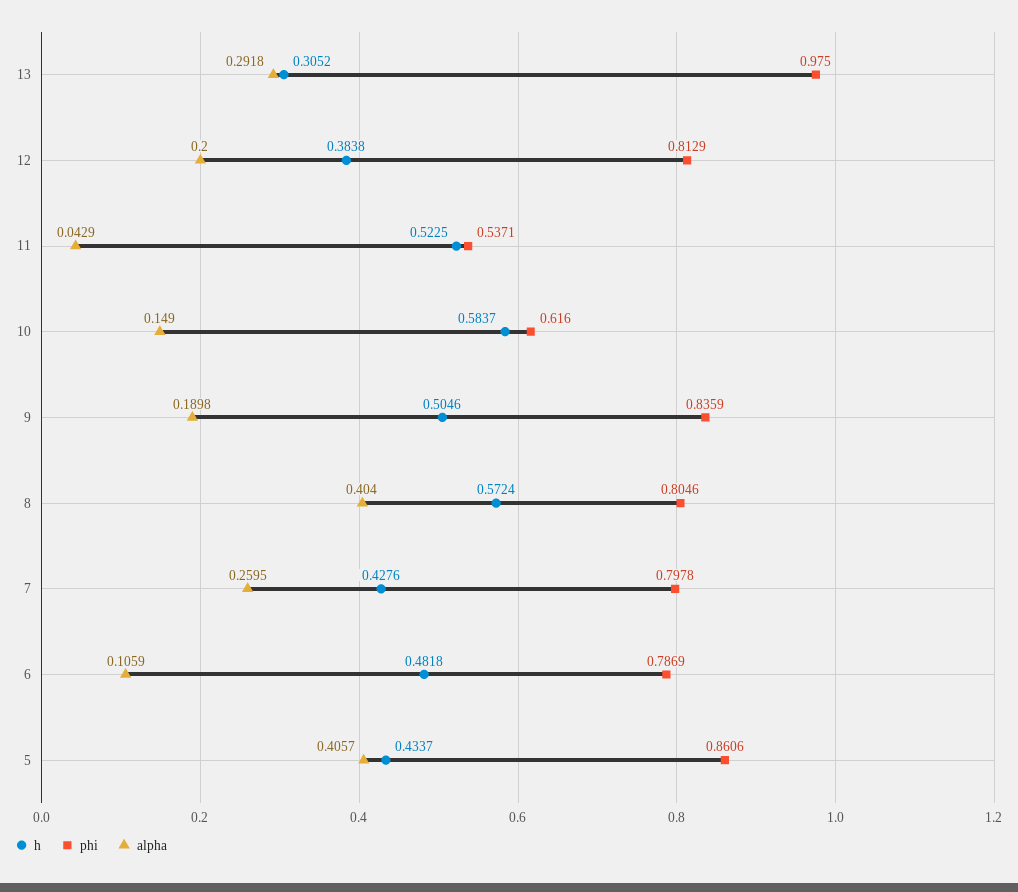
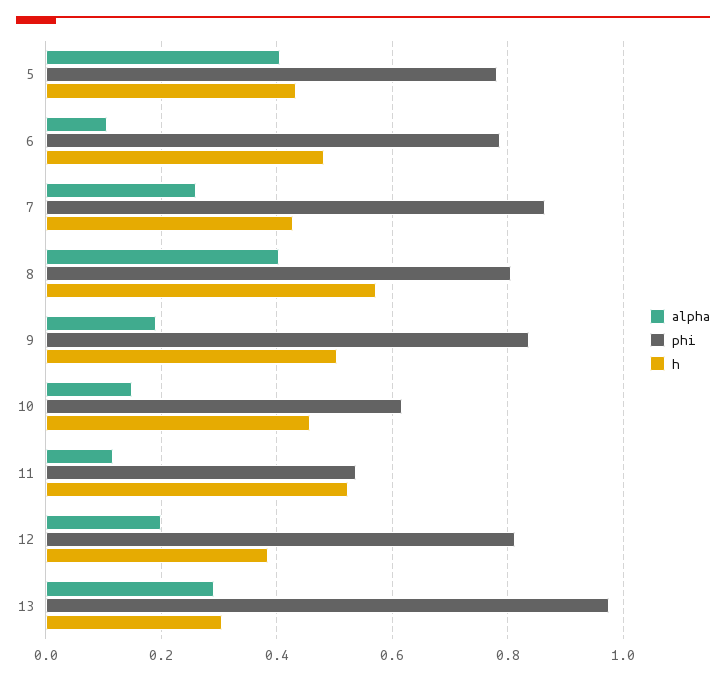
alpha, 11: 0.0429 -> 0.12
h, 10: 0.5837 -> 0.46
phi, 7: 0.7978 -> 0.86
phi, 5: 0.8606 -> 0.78

